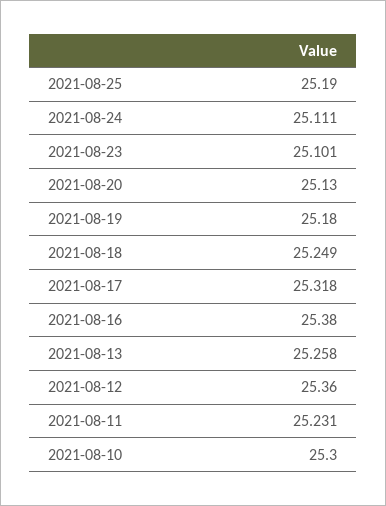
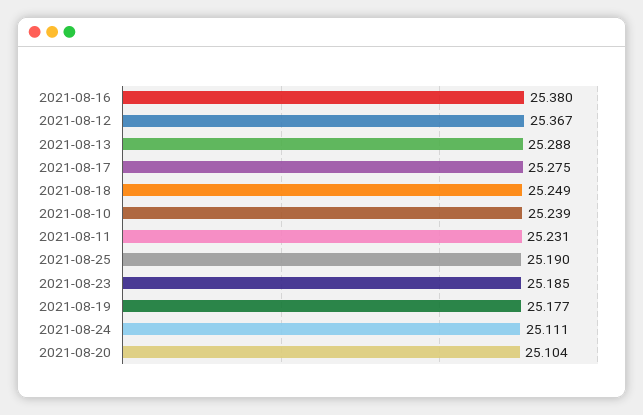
2021-08-23: 25.101 -> 25.185
2021-08-20: 25.13 -> 25.104
2021-08-19: 25.18 -> 25.177
2021-08-17: 25.318 -> 25.275
2021-08-13: 25.258 -> 25.288
2021-08-12: 25.36 -> 25.367
2021-08-10: 25.3 -> 25.239

